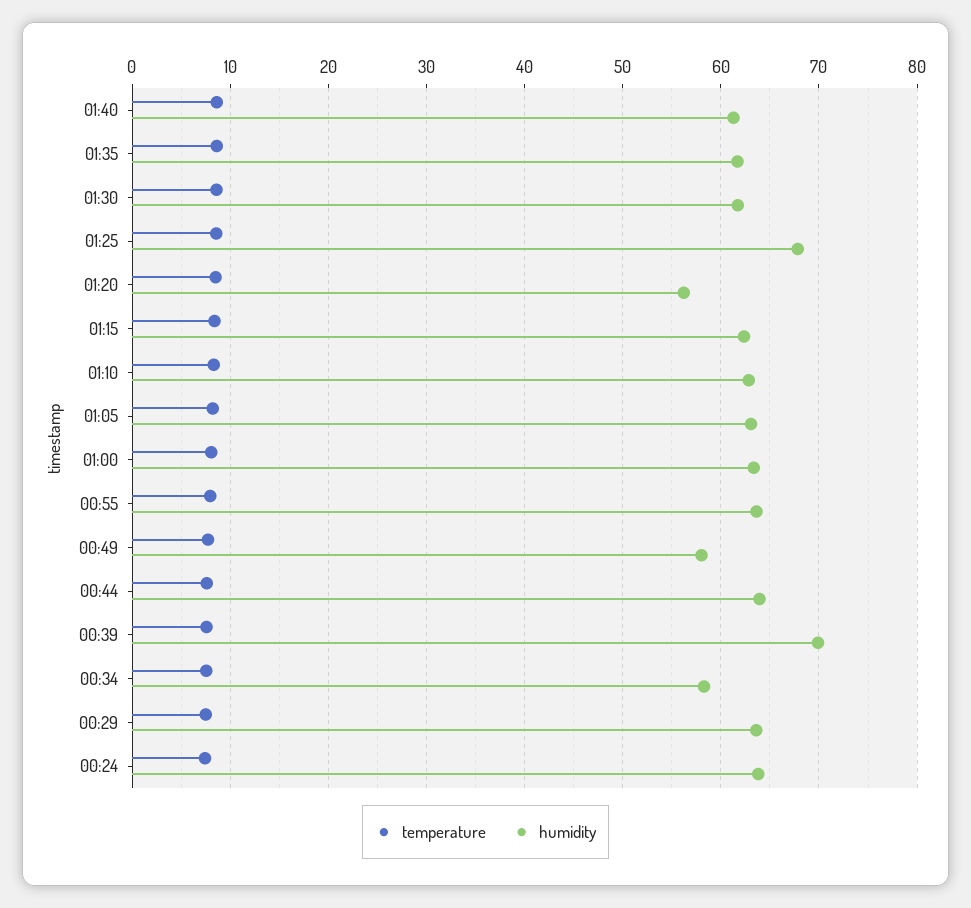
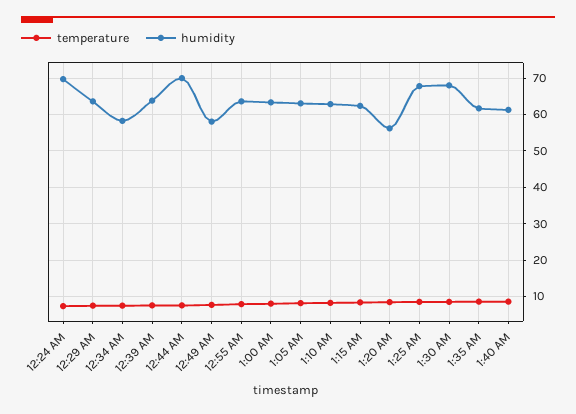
humidity, 01:30: 62 -> 68
humidity, 00:44: 64 -> 70
humidity, 00:39: 70 -> 64
humidity, 00:24: 64 -> 70

